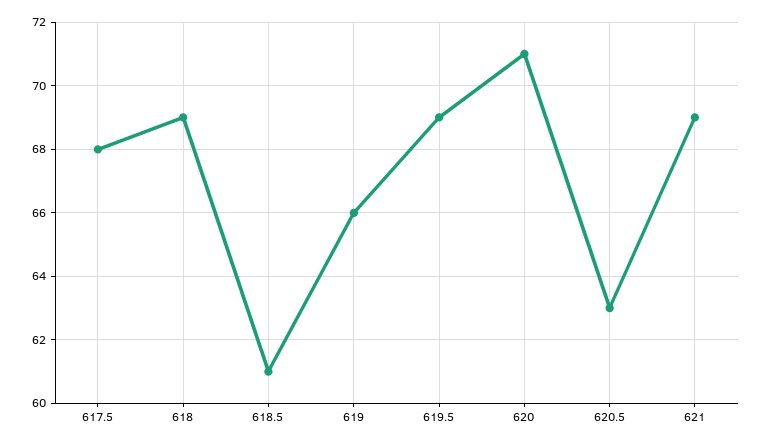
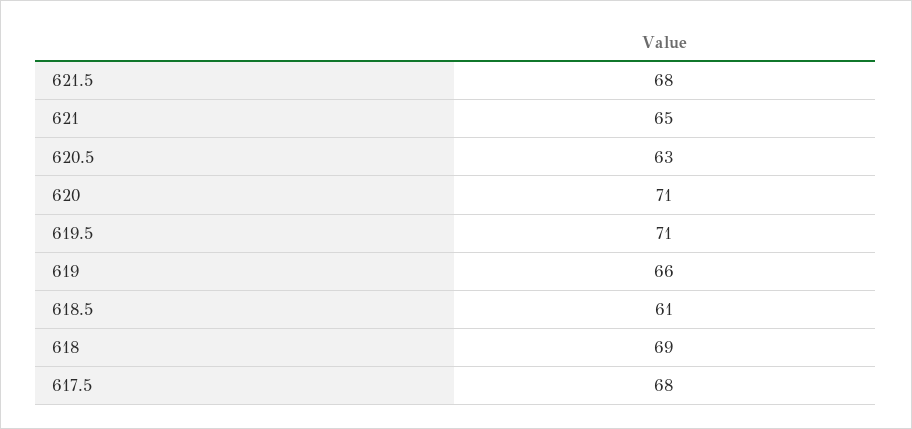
619.5: 69 -> 71
621: 69 -> 65
621.5: none -> 68

